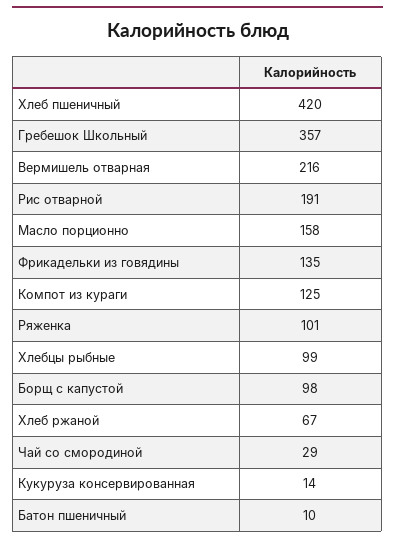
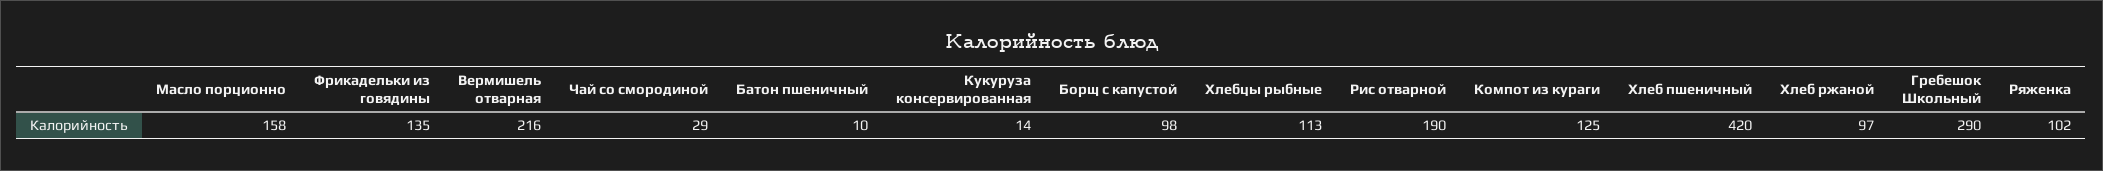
Гребешок Школьный: 357 -> 290
Рис отварной: 191 -> 190
Ряженка: 101 -> 102
Хлебцы рыбные: 99 -> 113
Хлеб ржаной: 67 -> 97

